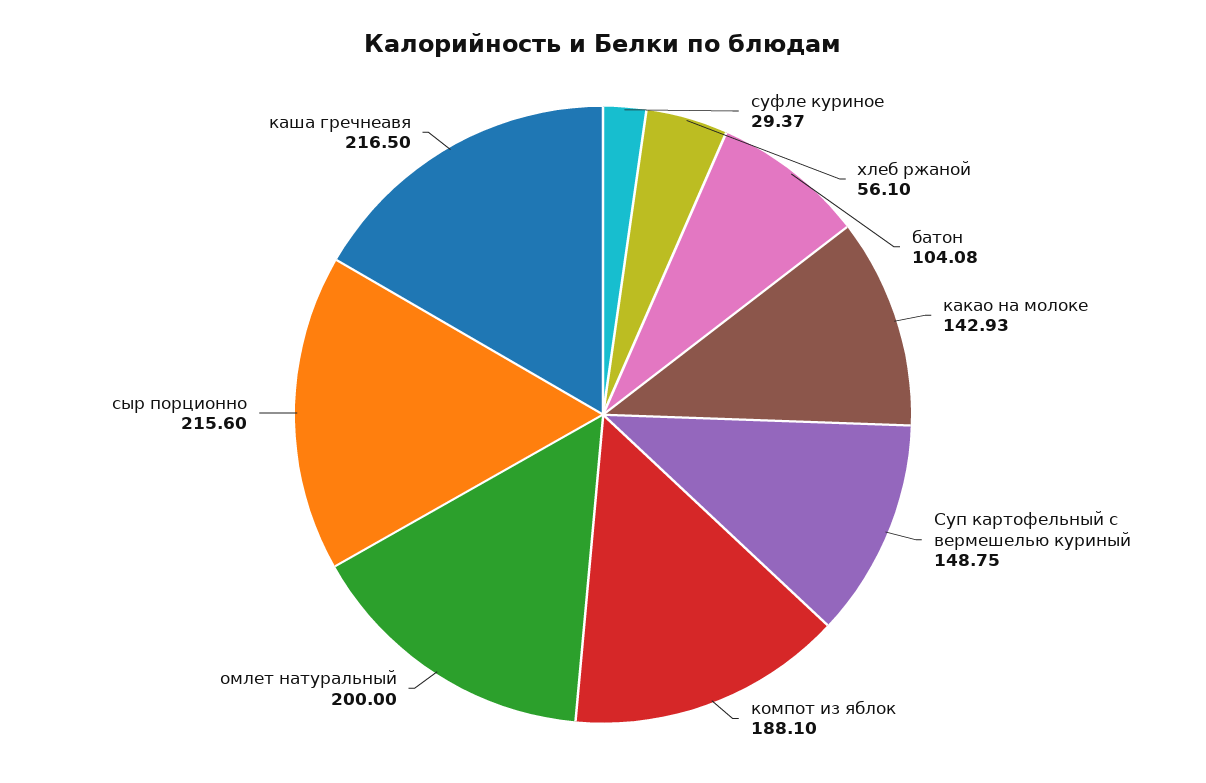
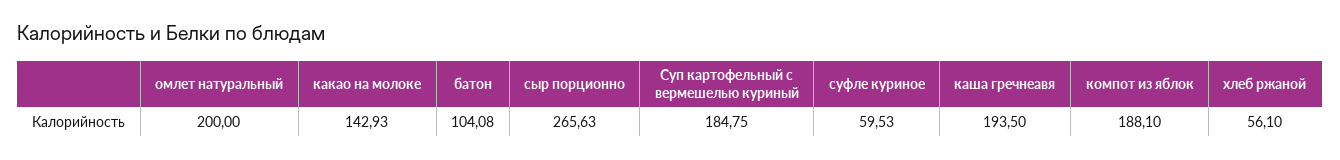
суфле куриное: 29.37 -> 59.53
Суп картофельный с вермешелью куриный: 148.75 -> 184.75
сыр порционно: 215.6 -> 265.63
каша гречнеавя: 216.5 -> 193.5

